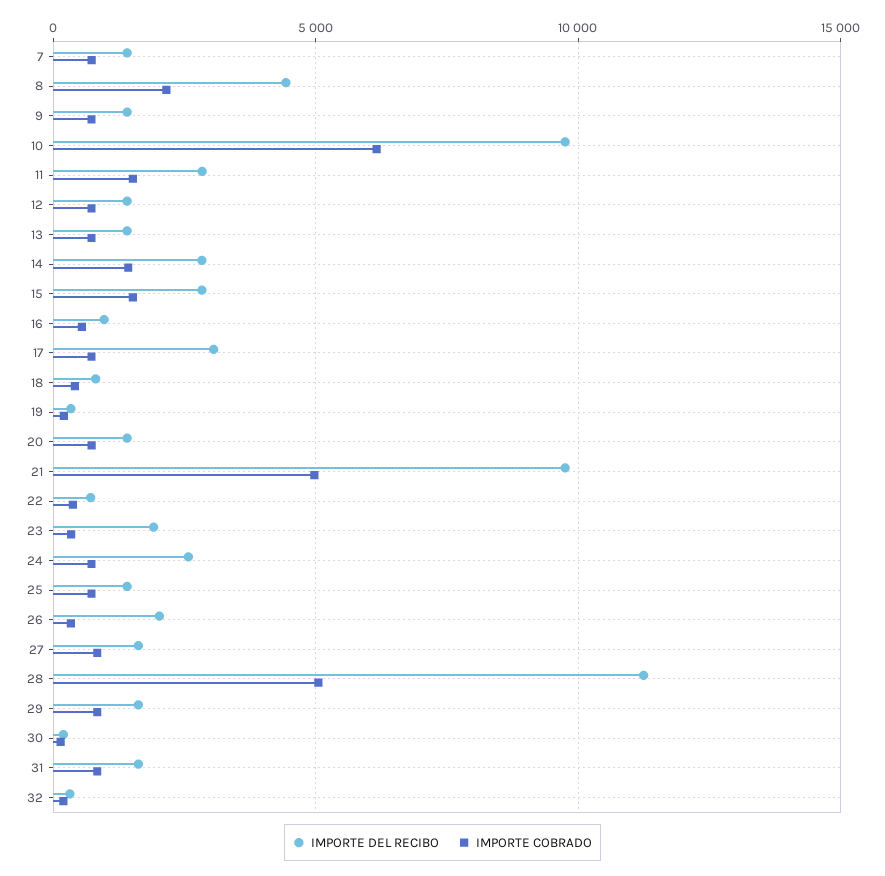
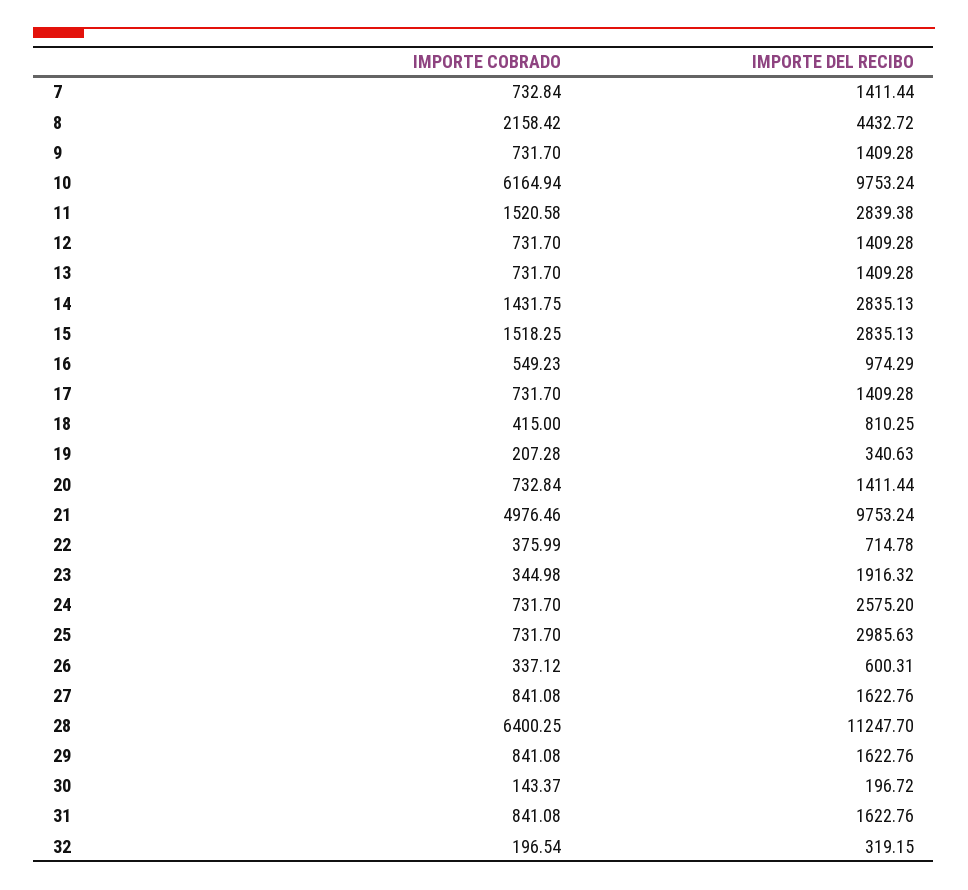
IMPORTE DEL RECIBO, 17: 3000 -> 1409.28
IMPORTE DEL RECIBO, 25: 1500 -> 2985.63
IMPORTE DEL RECIBO, 26: 2000 -> 600.31
IMPORTE COBRADO, 28: 5000 -> 6400.25

